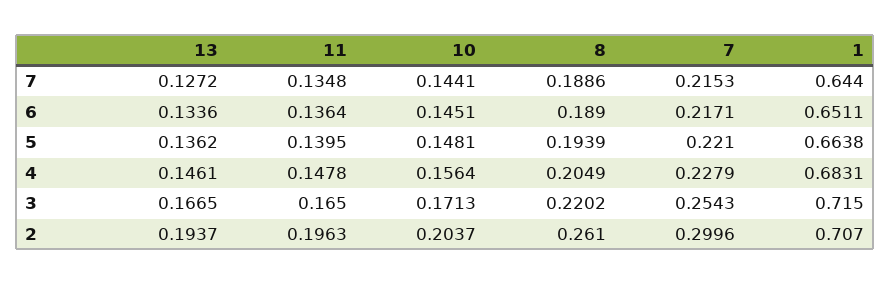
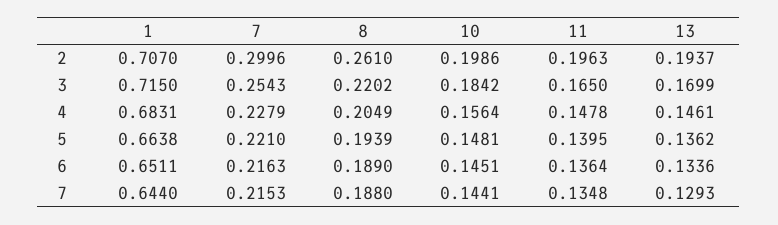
13, 7: 0.1272 -> 0.1293
8, 7: 0.1886 -> 0.188
7, 6: 0.2171 -> 0.2163
13, 3: 0.1665 -> 0.1699
10, 3: 0.1713 -> 0.1842
10, 2: 0.2037 -> 0.1986

